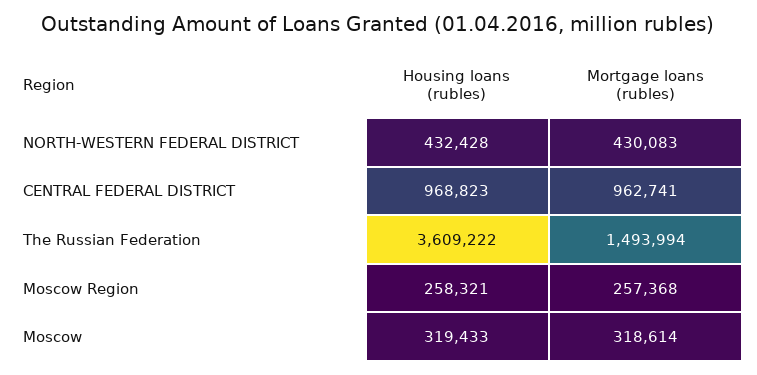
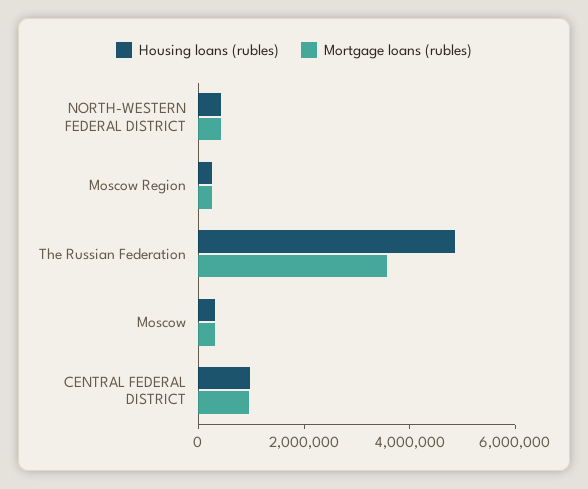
Housing loans (rubles), The Russian Federation: 3609222 -> 5000000
Mortgage loans (rubles), The Russian Federation: 1493994 -> 3500000

